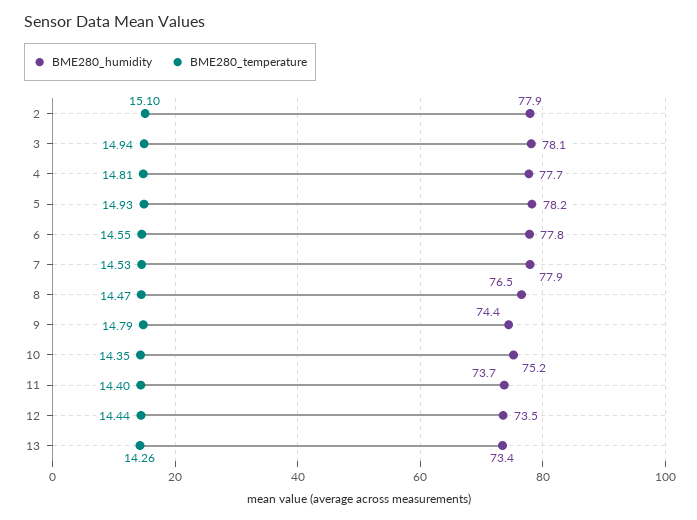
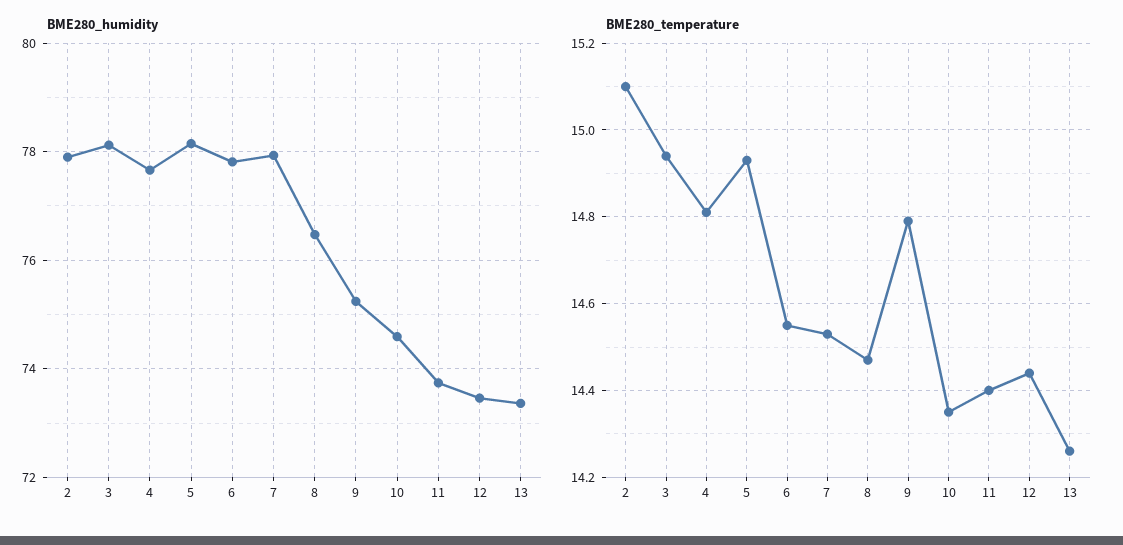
BME280_humidity, 9: 74.4 -> 75.2
BME280_humidity, 10: 75.2 -> 74.6

